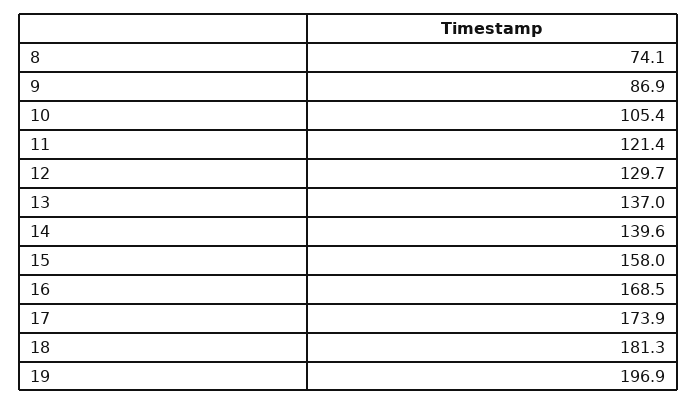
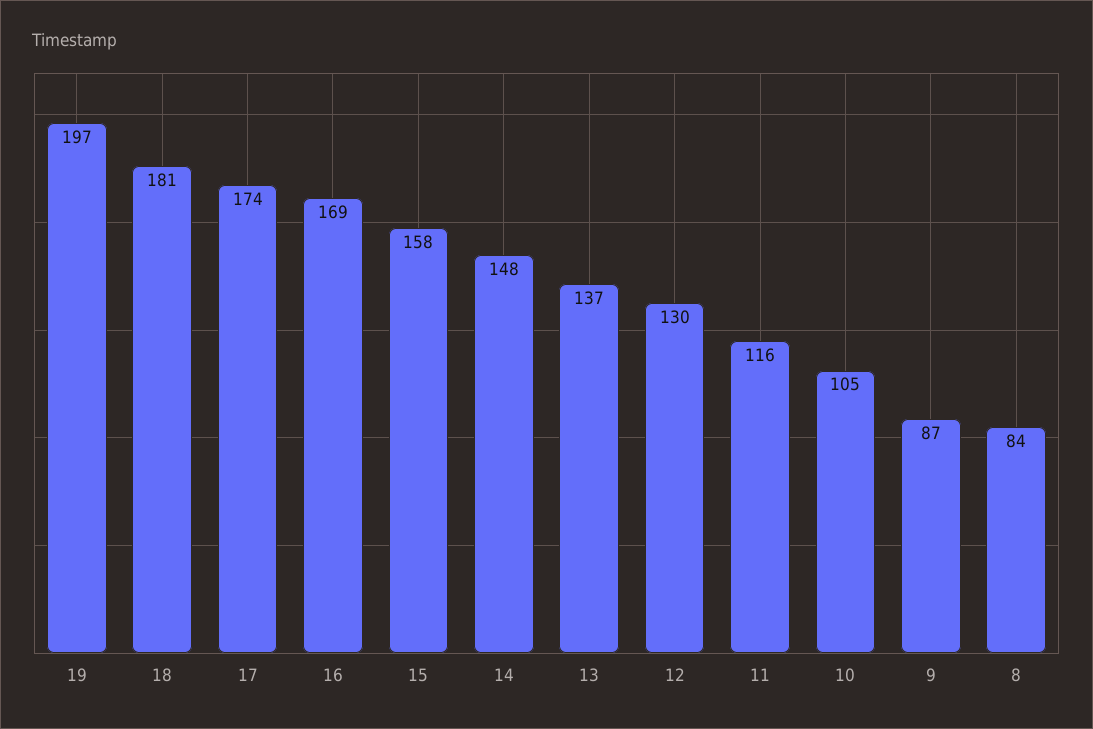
8: 74.1 -> 84
11: 121.4 -> 116
14: 139.6 -> 148

